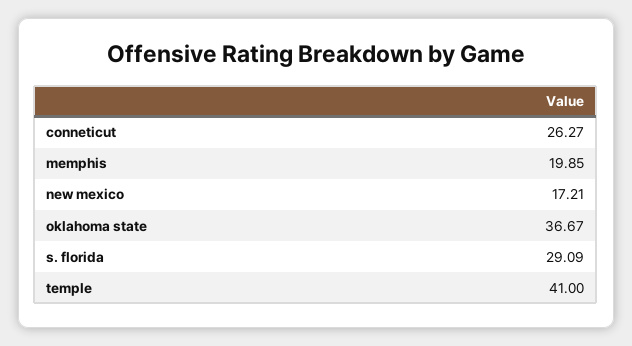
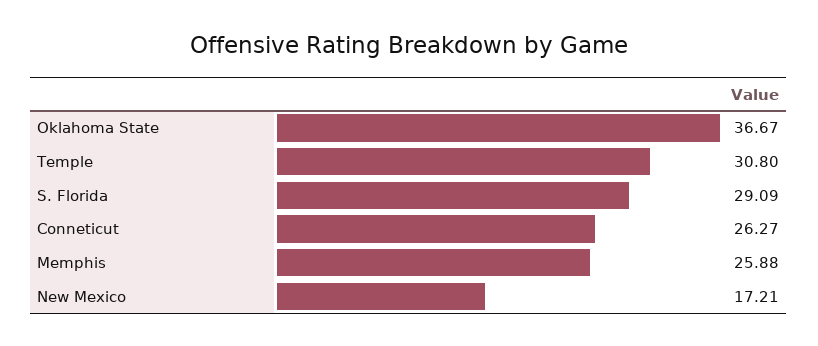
memphis: 19.85 -> 25.88
temple: 41 -> 30.8

